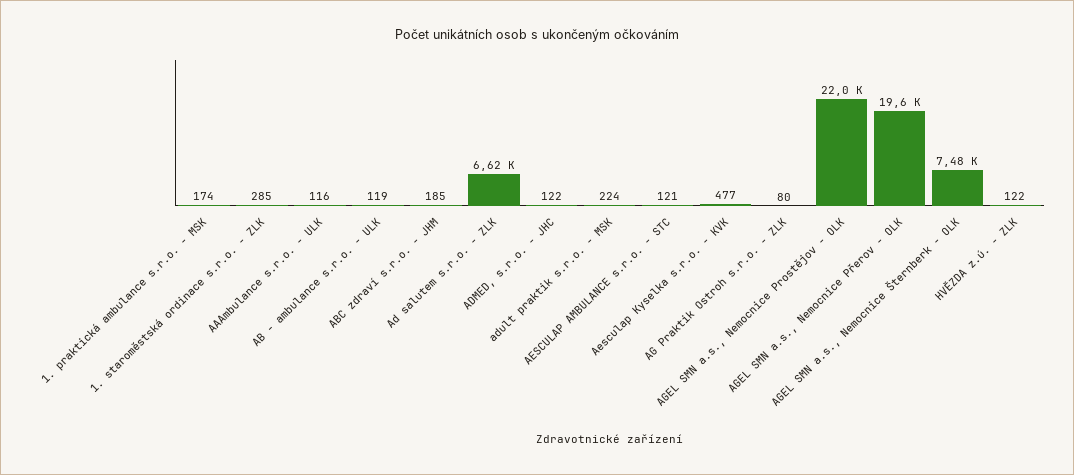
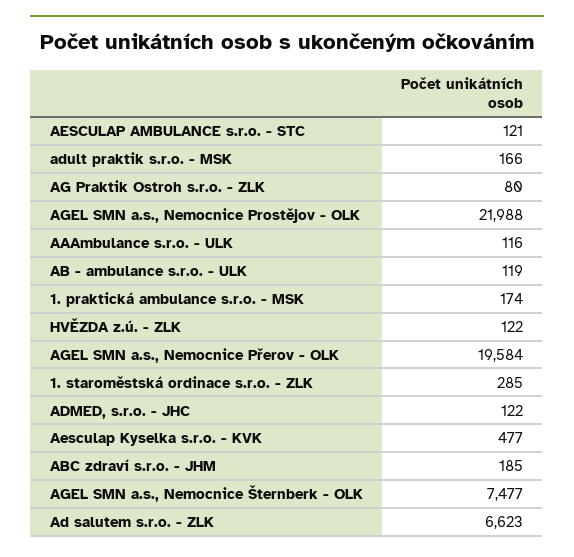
adult praktik s.r.o. - MSK: 224 -> 166

